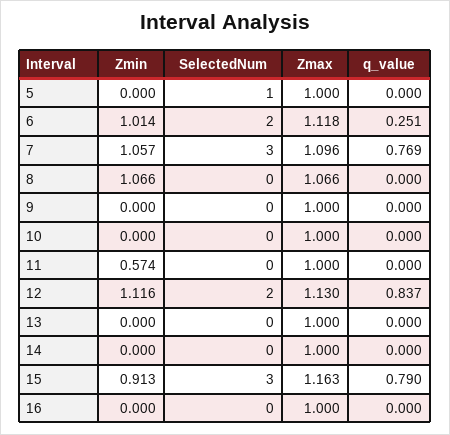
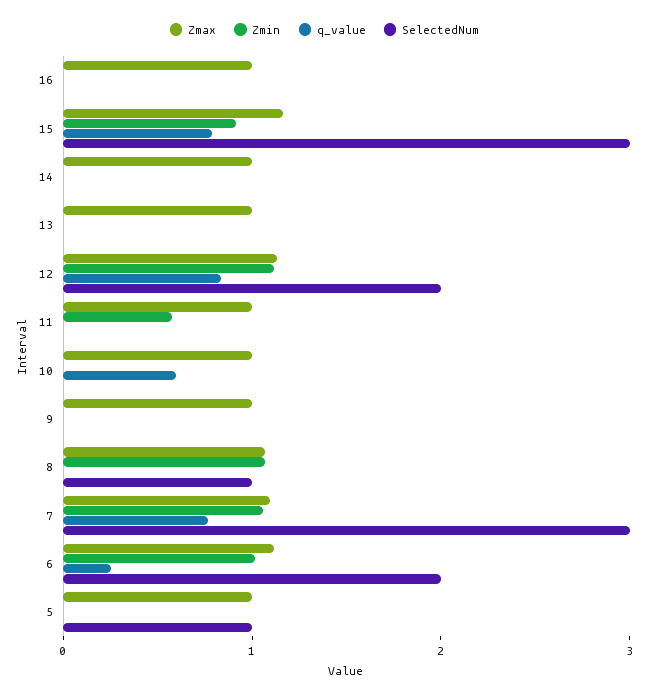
SelectedNum, 8: 0 -> 1
q_value, 10: 0 -> 0.6

